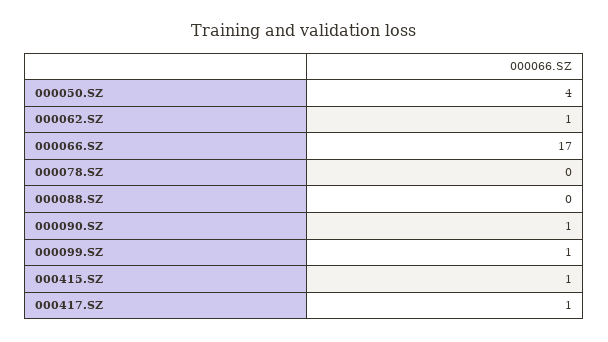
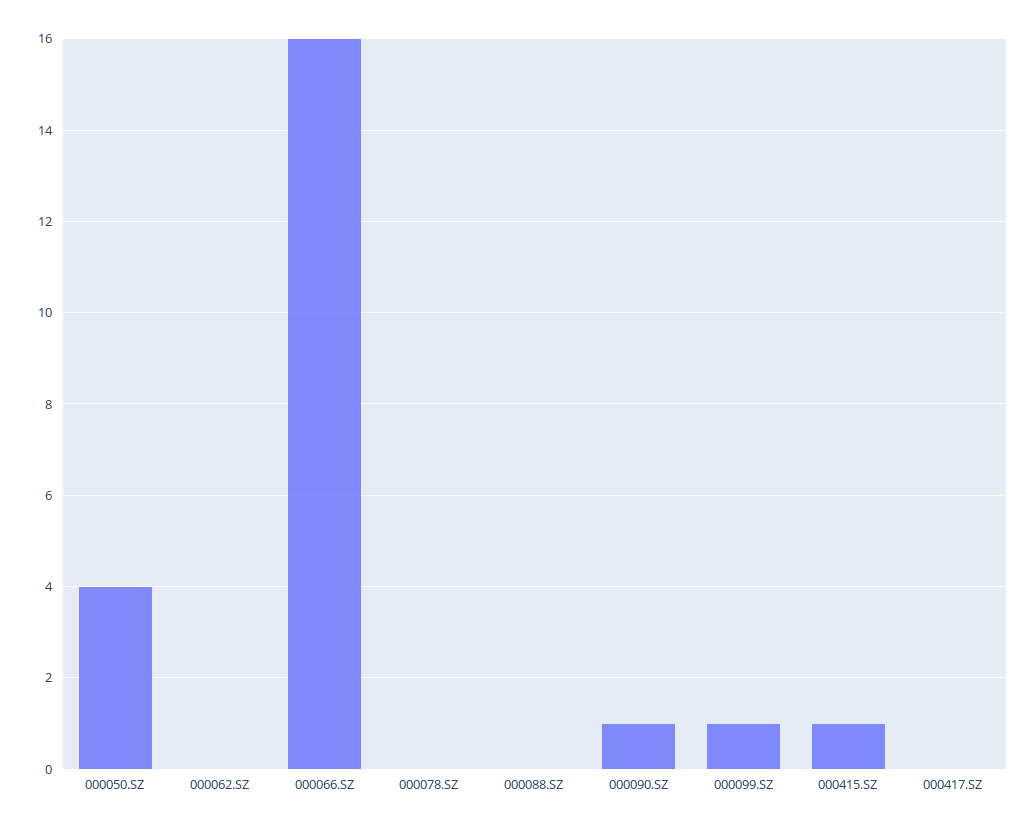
000062.SZ: 1 -> 0
000066.SZ: 17 -> 16
000417.SZ: 1 -> 0

